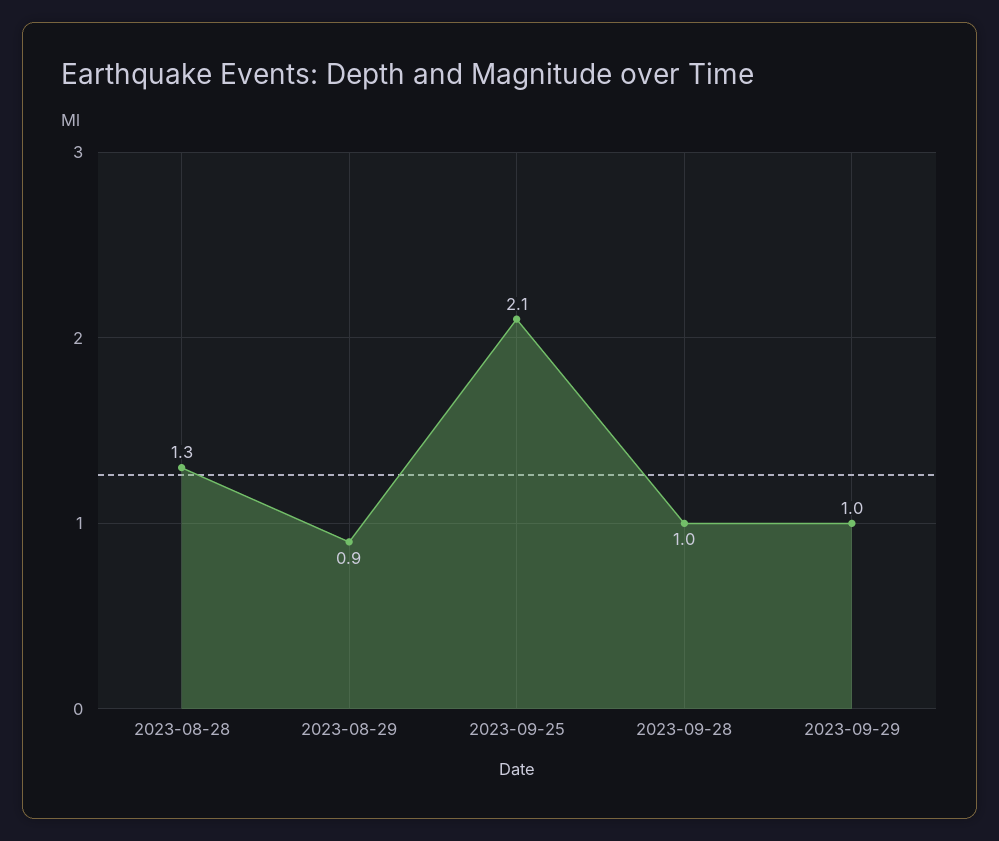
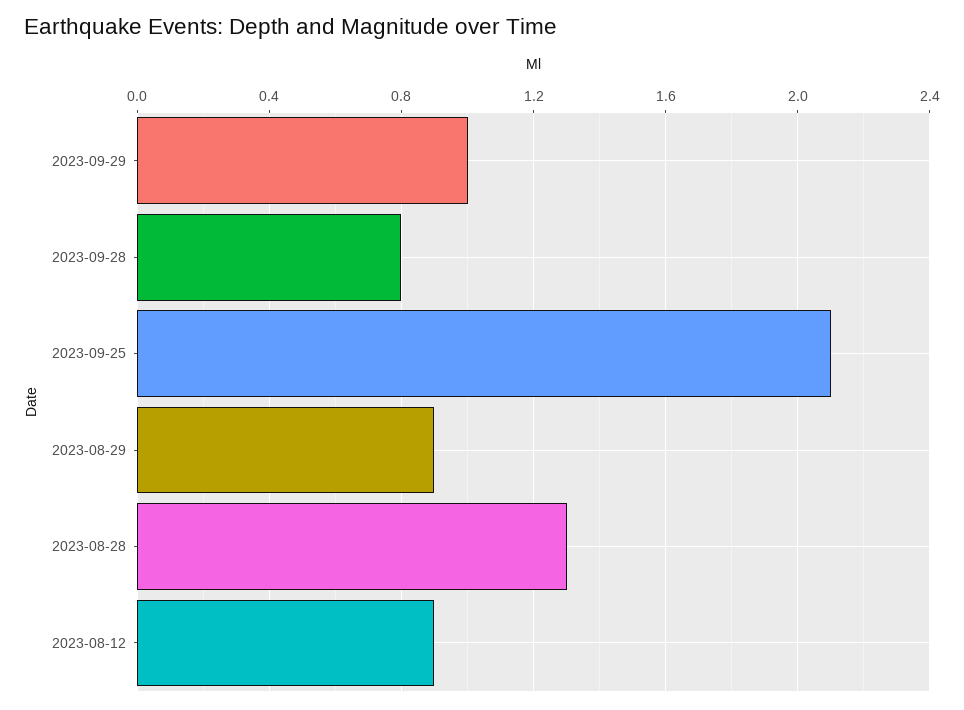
2023-09-28: 1 -> 0.8
2023-08-12: none -> 0.9

